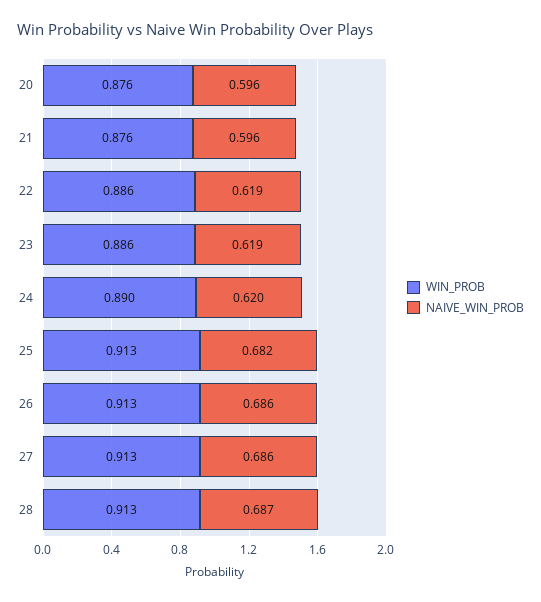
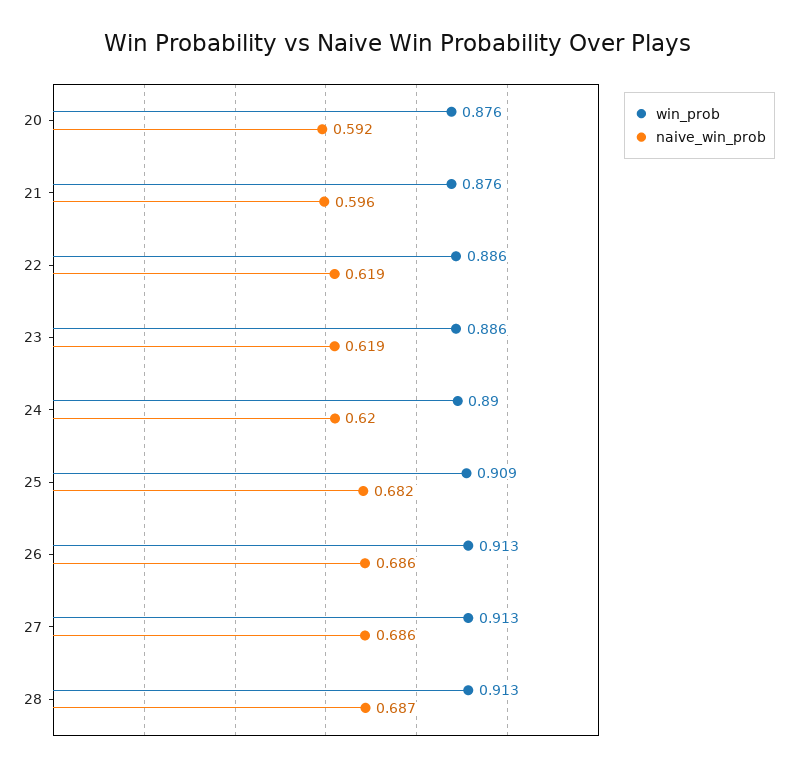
NAIVE_WIN_PROB, 20: 0.596 -> 0.592
WIN_PROB, 25: 0.913 -> 0.909

